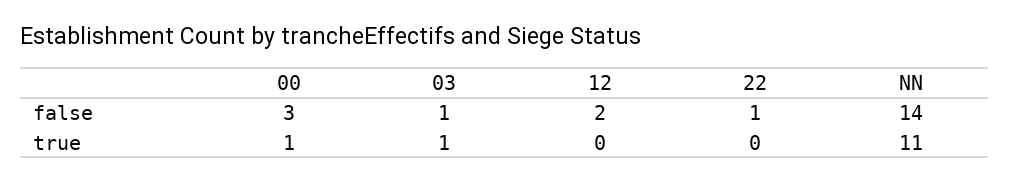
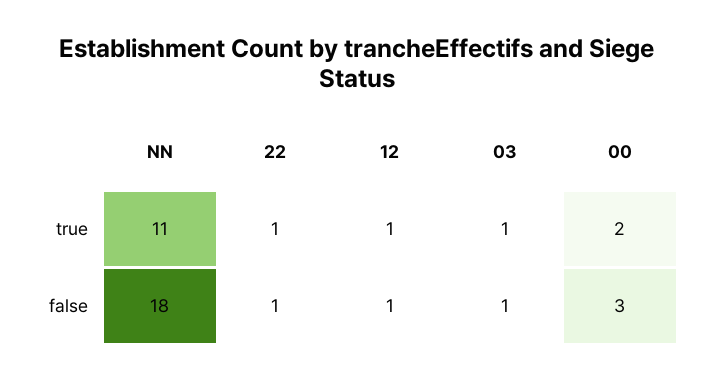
12, false: 2 -> 1
NN, false: 14 -> 18
00, true: 1 -> 2
12, true: 0 -> 1
22, true: 0 -> 1

